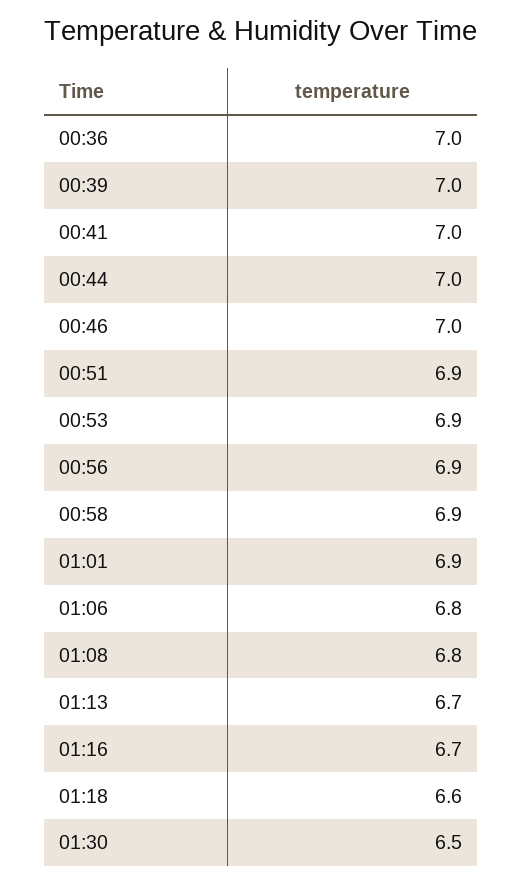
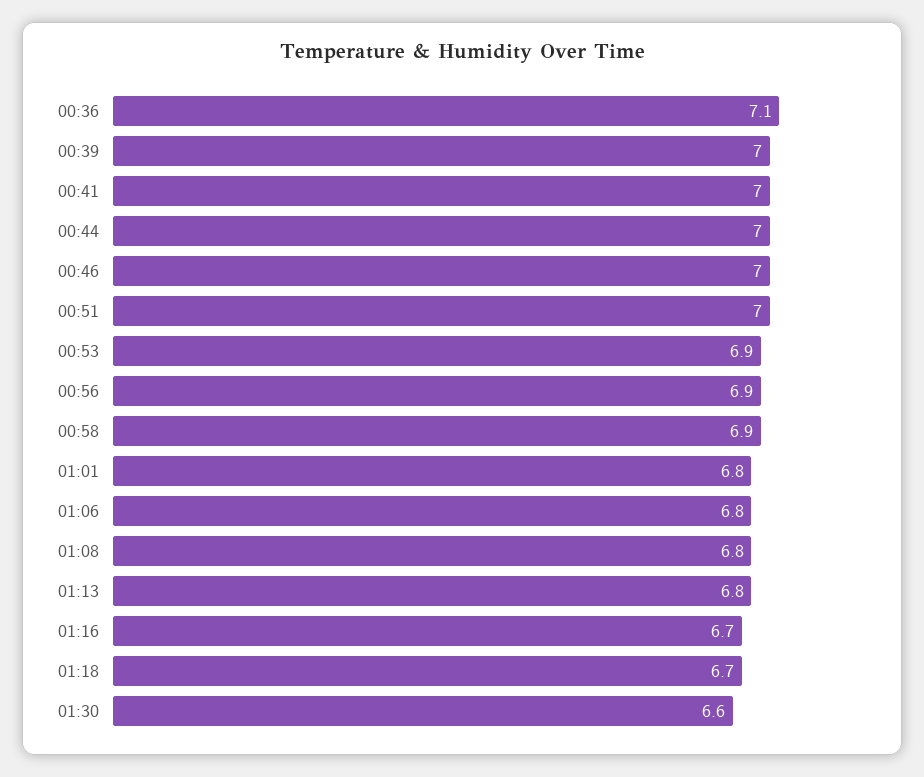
00:36: 7 -> 7.1
00:51: 6.9 -> 7
01:01: 6.9 -> 6.8
01:13: 6.7 -> 6.8
01:18: 6.6 -> 6.7
01:30: 6.5 -> 6.6

